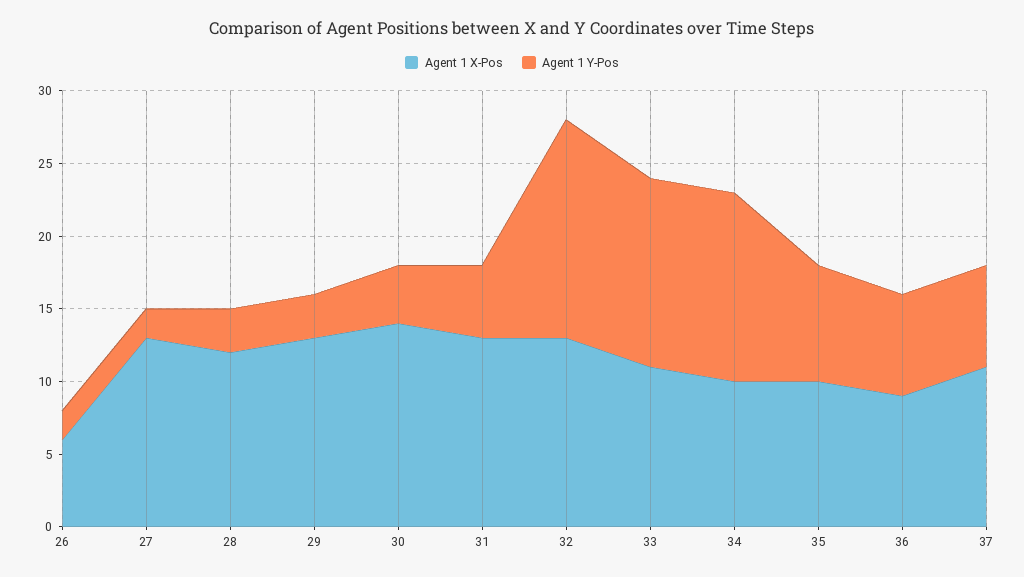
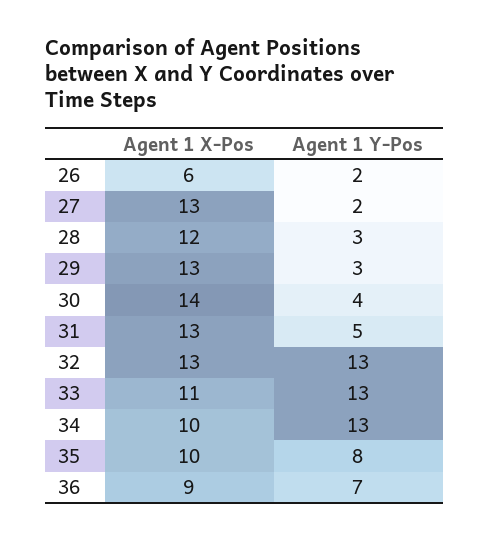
Agent 1 Y-Pos, 32: 15 -> 13
Agent 1 X-Pos, 37: 11 -> none
Agent 1 Y-Pos, 37: 7 -> none

